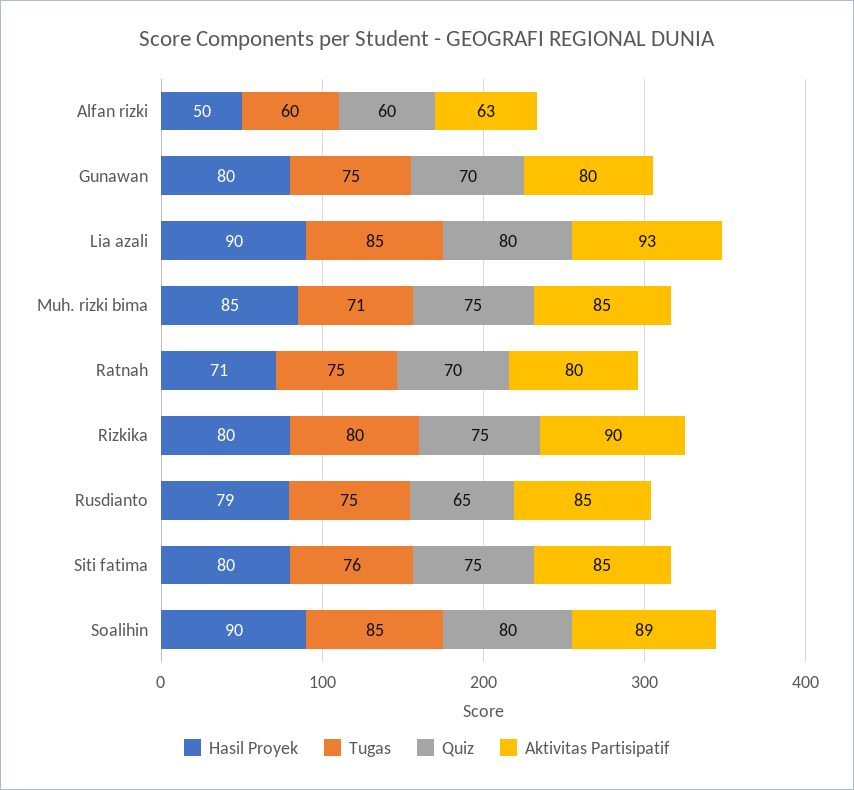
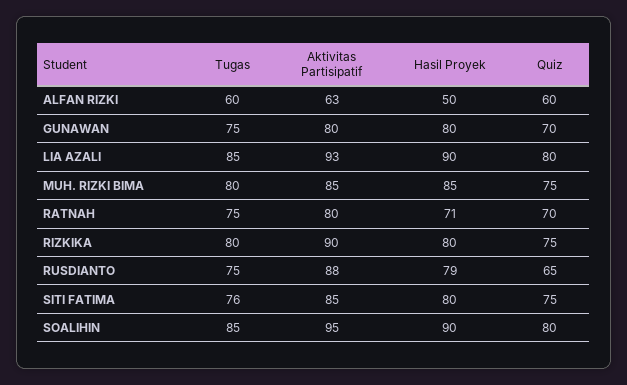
Tugas, Muh. rizki bima: 71 -> 80
Aktivitas Partisipatif, Rusdianto: 85 -> 88
Aktivitas Partisipatif, Soalihin: 89 -> 95

